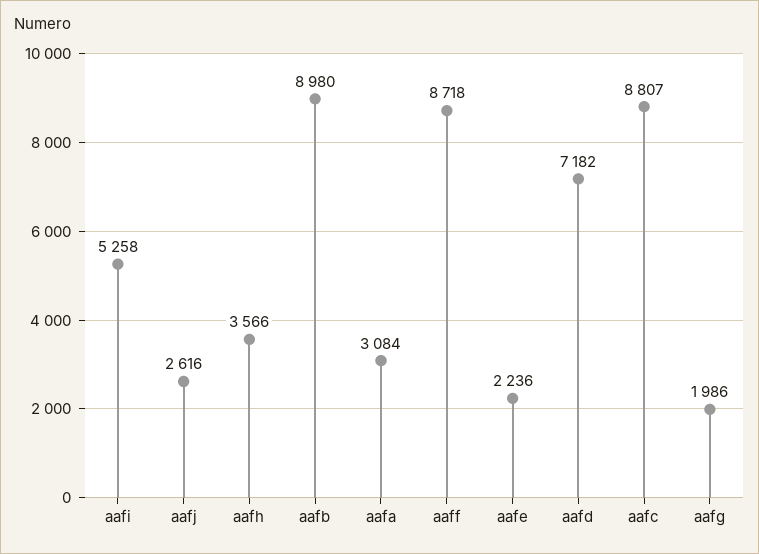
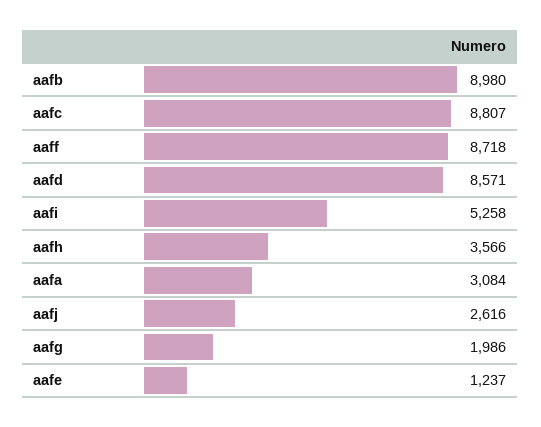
aafe: 2236 -> 1237
aafd: 7182 -> 8571

